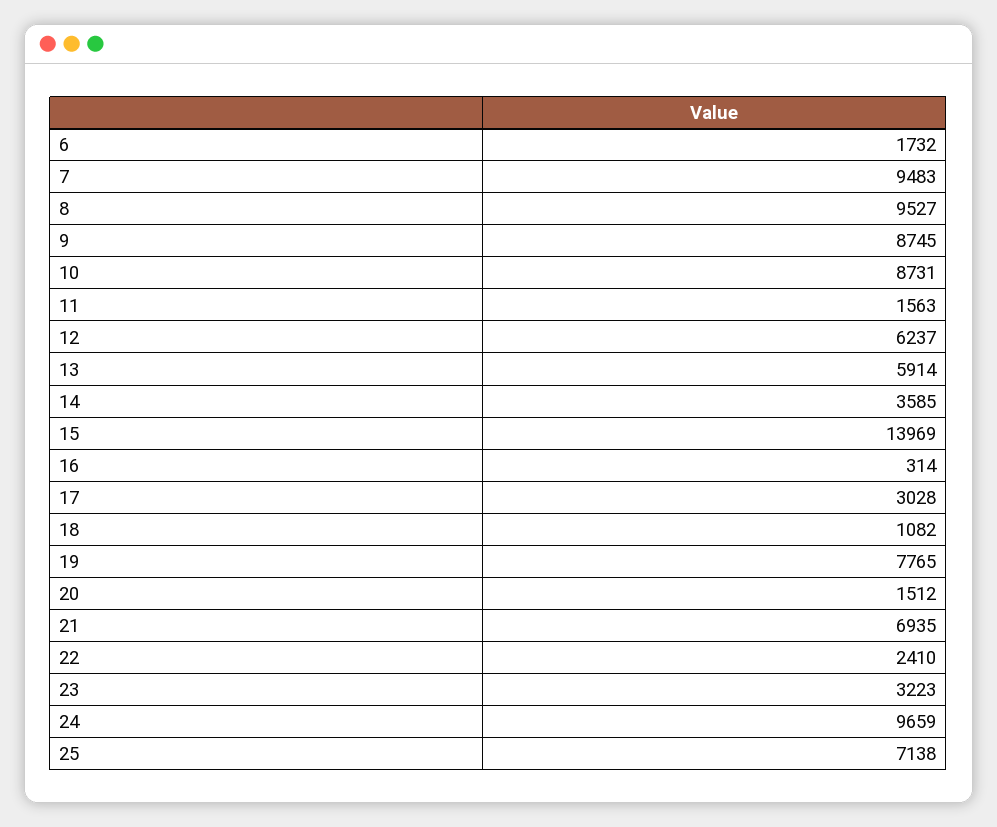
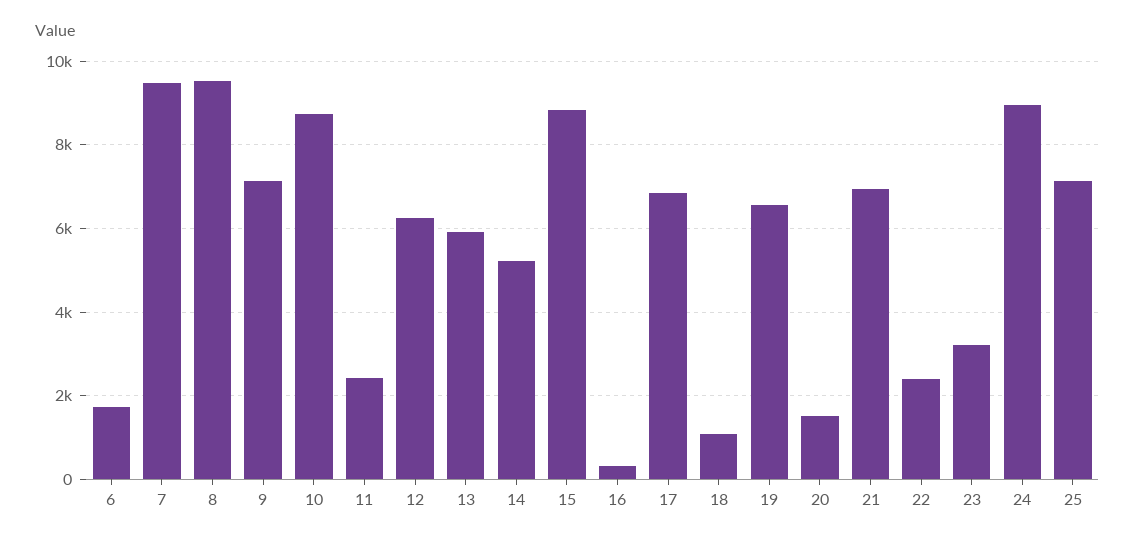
9: 8745 -> 7200
11: 1563 -> 2400
14: 3585 -> 5200
15: 13969 -> 8800
17: 3028 -> 6800
19: 7765 -> 6600
24: 9659 -> 9000

